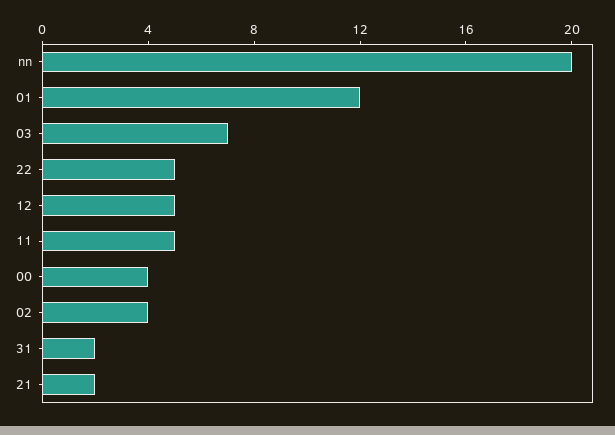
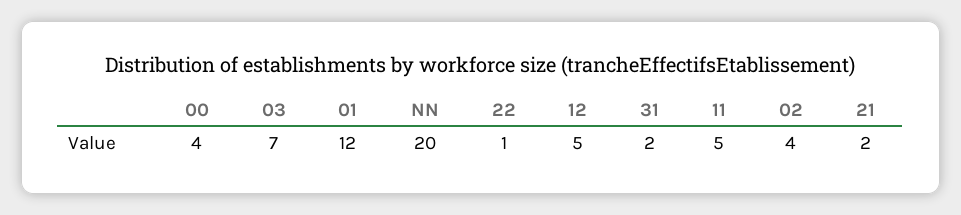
22: 5 -> 1

